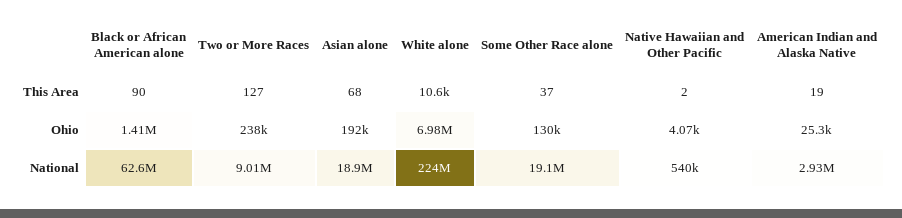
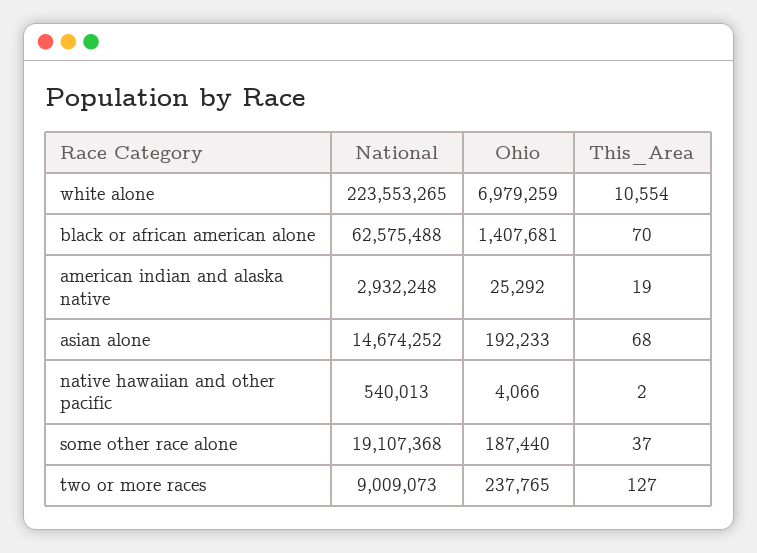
Black or African American alone, This Area: 90 -> 70
Some Other Race alone, Ohio: 130000 -> 187440
Asian alone, National: 18900000 -> 14674252

